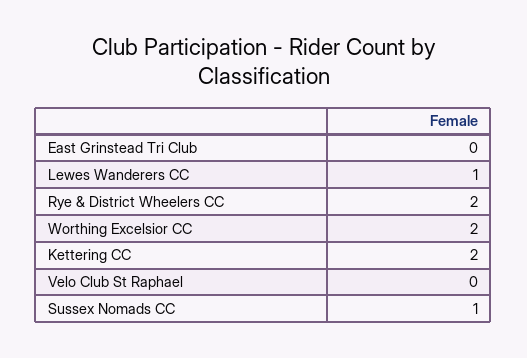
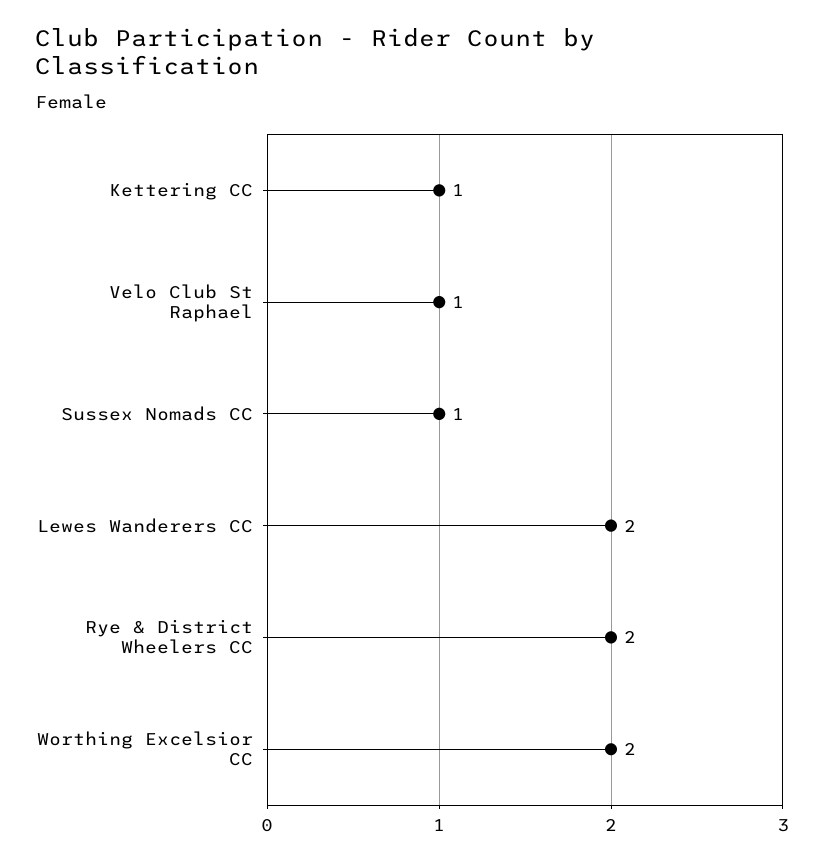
East Grinstead Tri Club: 0 -> none
Lewes Wanderers CC: 1 -> 2
Kettering CC: 2 -> 1
Velo Club St Raphael: 0 -> 1

